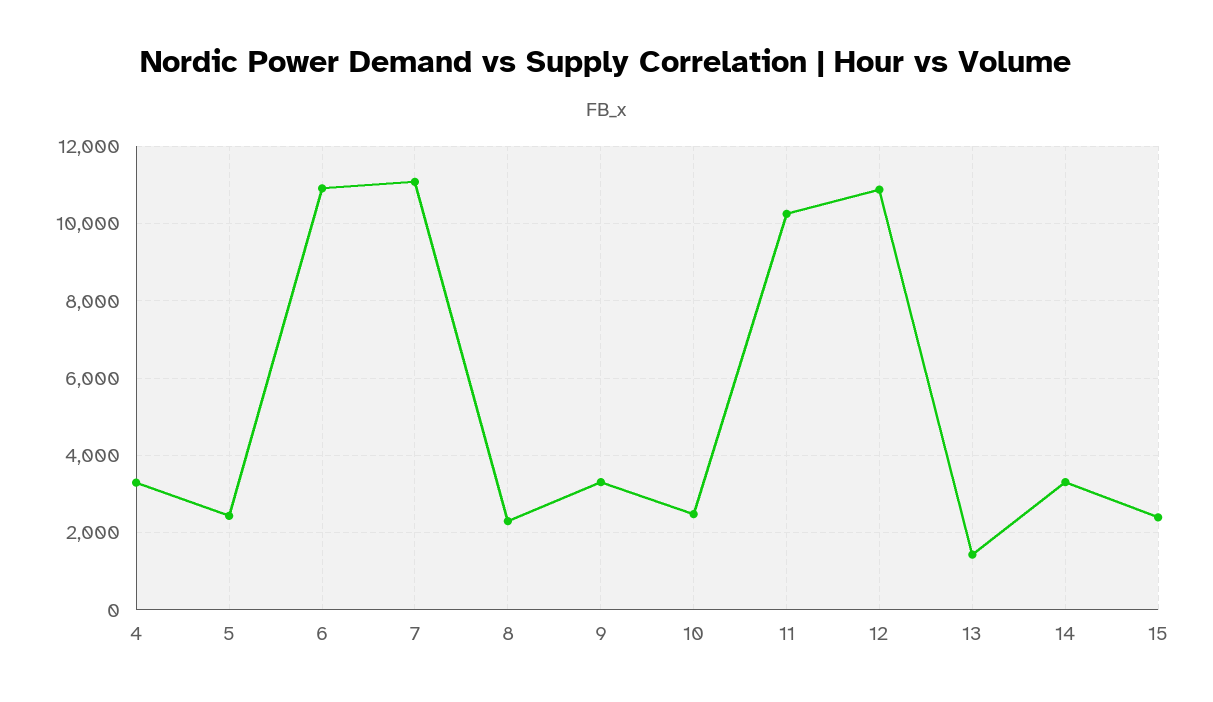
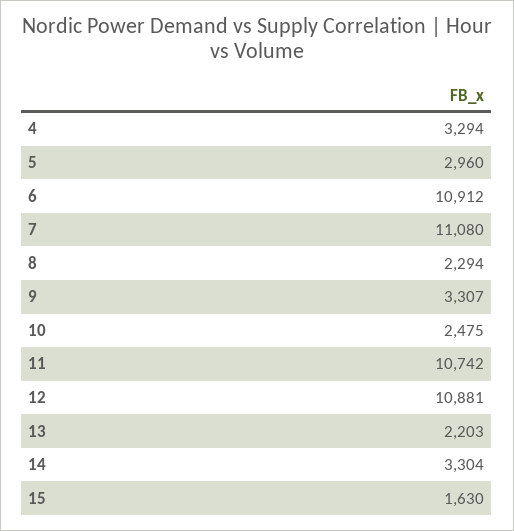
5: 2400 -> 2960
11: 10200 -> 10742
13: 1400 -> 2203
15: 2400 -> 1630

